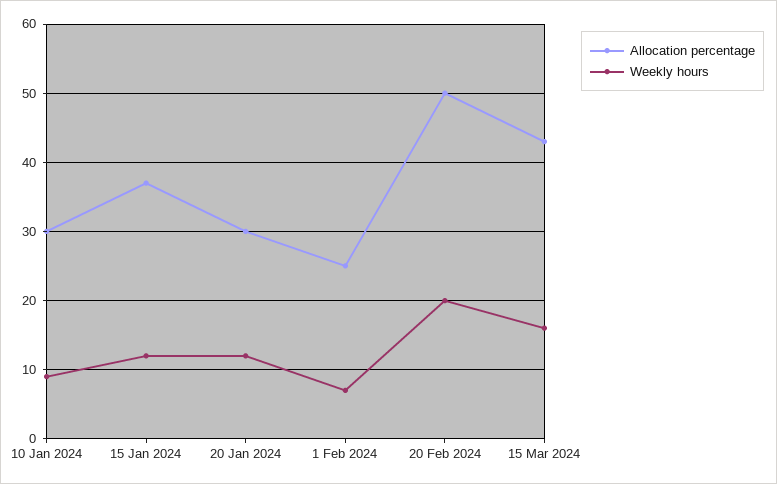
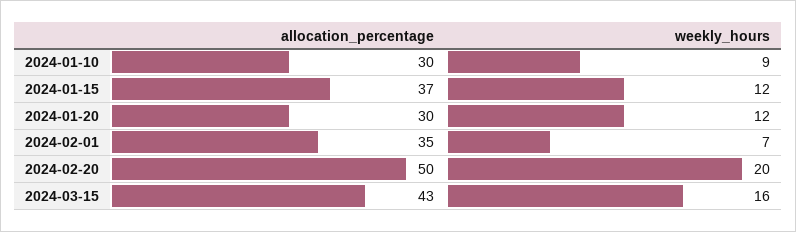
Allocation percentage, 1 Feb 2024: 25 -> 35

